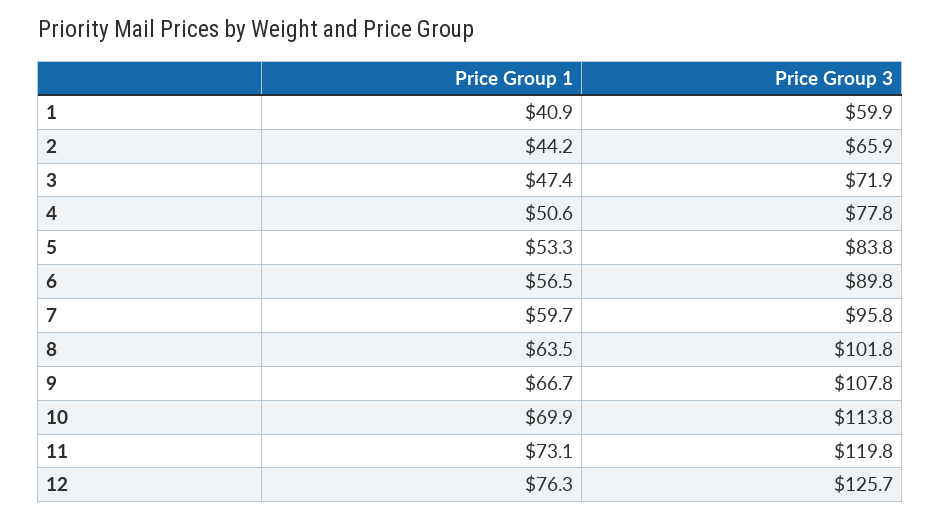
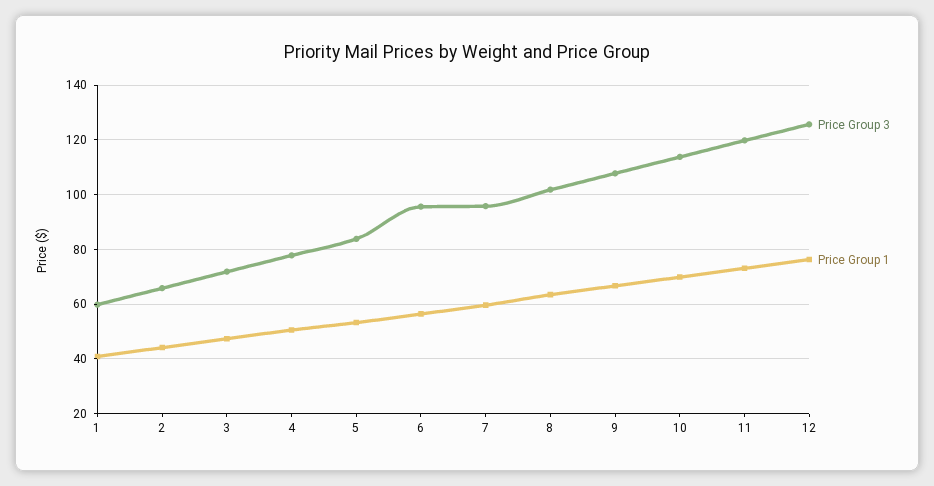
Price Group 3, 6: 89.8 -> 95

